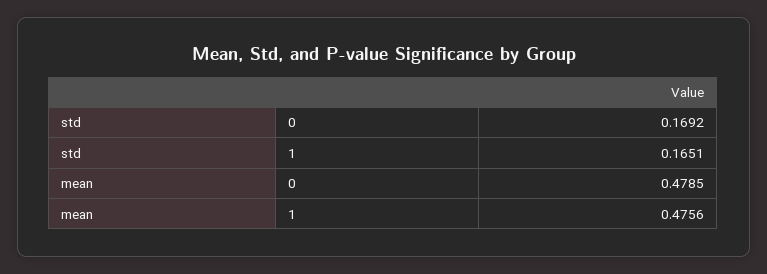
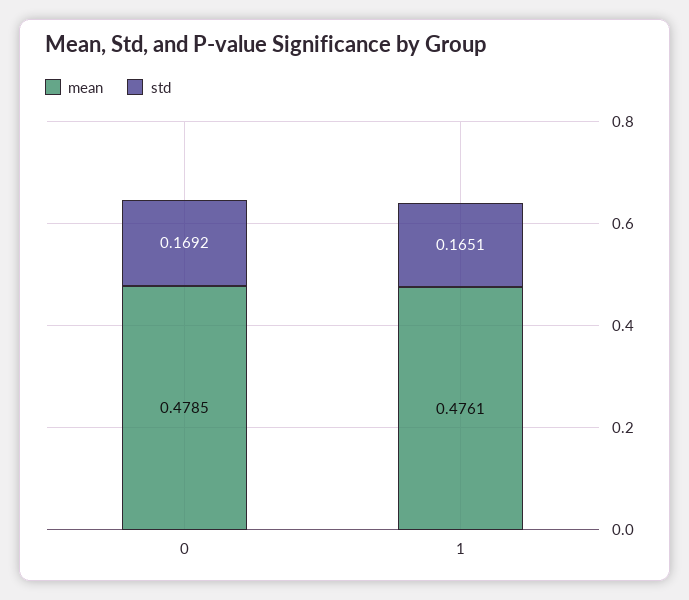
mean, 1: 0.4756 -> 0.4761

